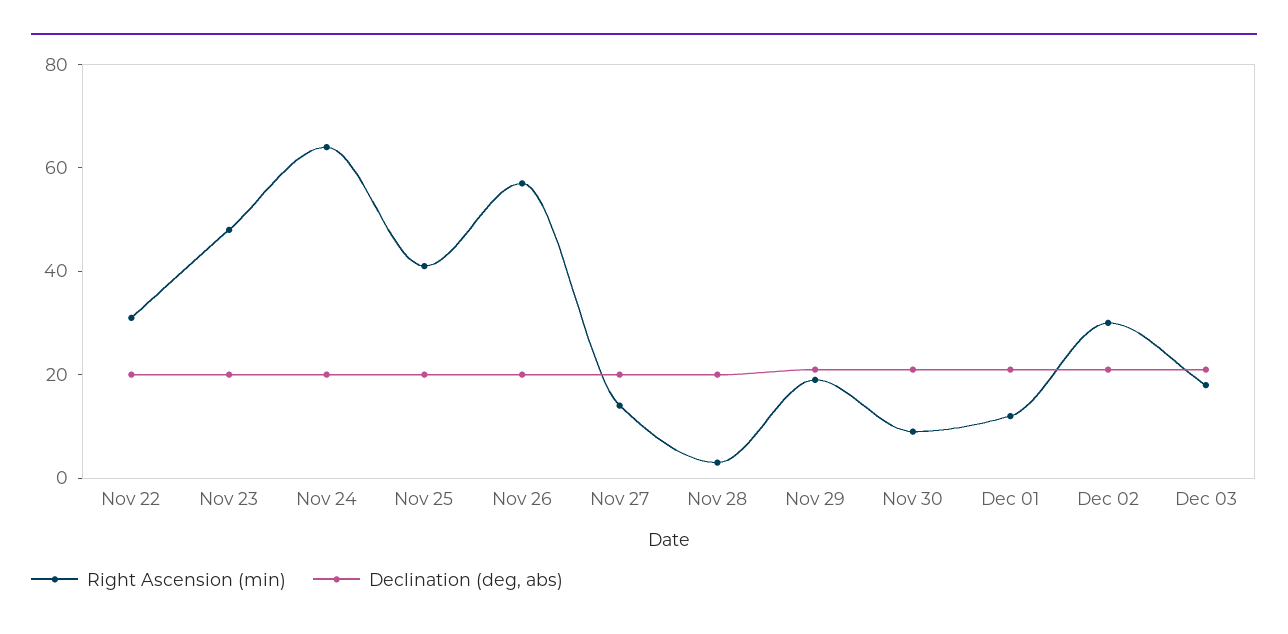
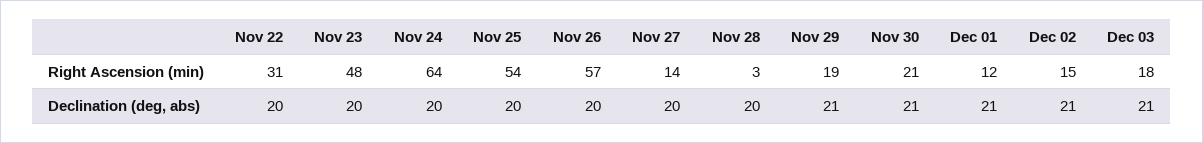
Right Ascension (min), Nov 25: 40 -> 54
Right Ascension (min), Nov 30: 10 -> 21
Right Ascension (min), Dec 02: 30 -> 15

